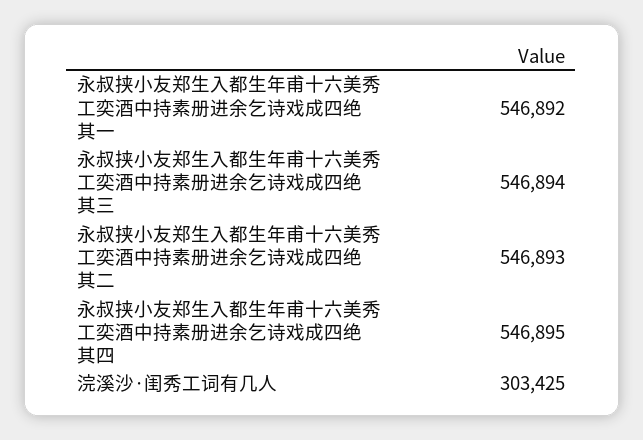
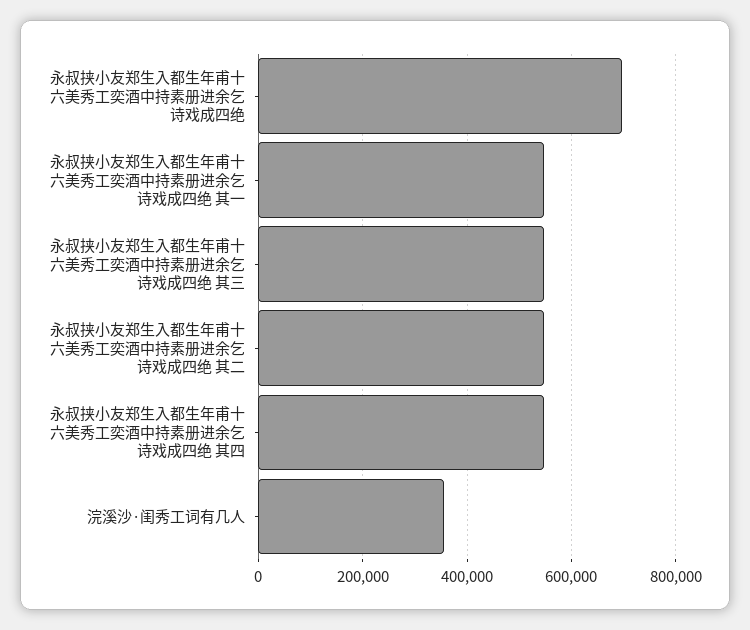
浣溪沙·闺秀工词有几人: 303425 -> 360000
永叔挟小友郑生入都生年甫十六美秀工奕酒中持素册进余乞诗戏成四绝: none -> 700000

